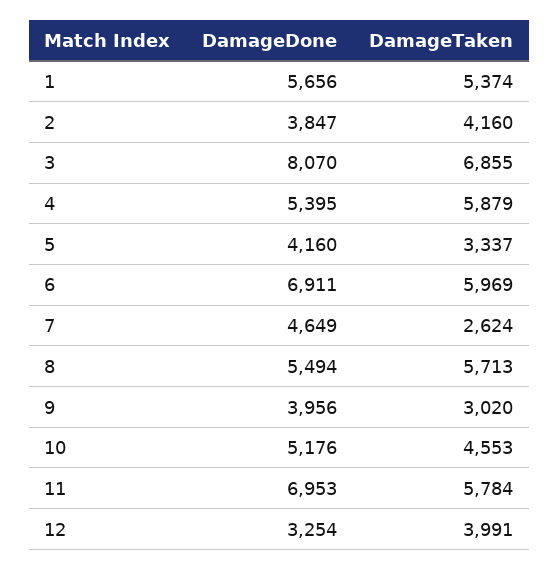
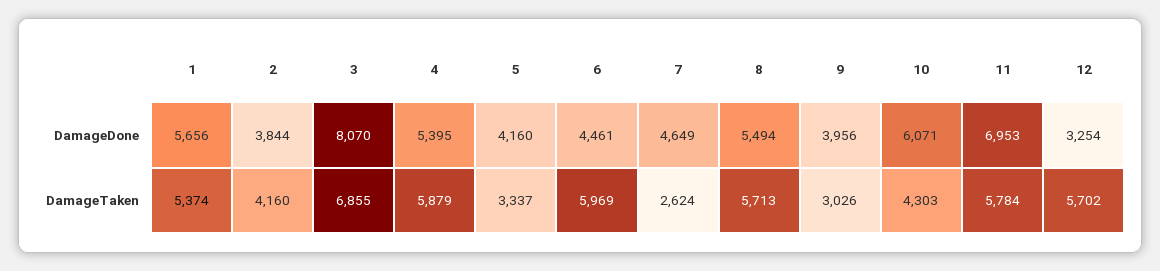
DamageDone, 2: 3847 -> 3844
DamageDone, 6: 6911 -> 4461
DamageTaken, 9: 3020 -> 3026
DamageDone, 10: 5176 -> 6071
DamageTaken, 10: 4553 -> 4303
DamageTaken, 12: 3991 -> 5702

